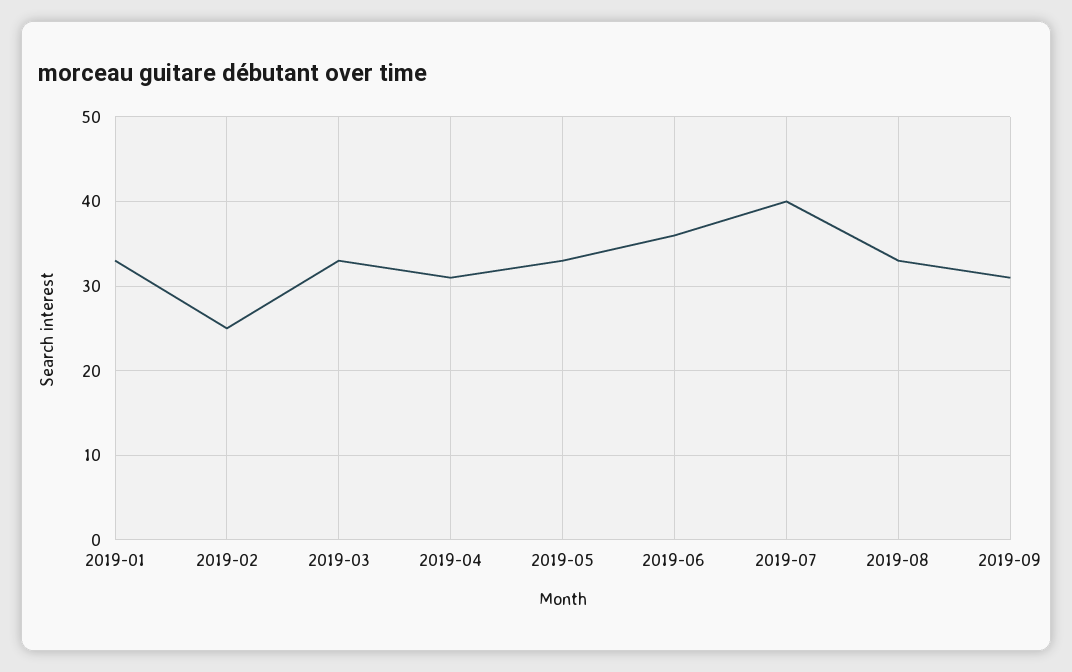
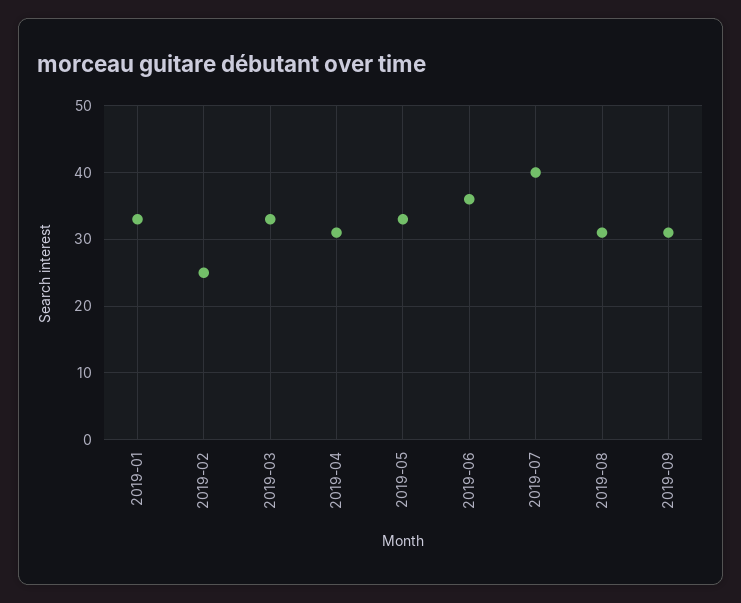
2019-08: 33 -> 31

